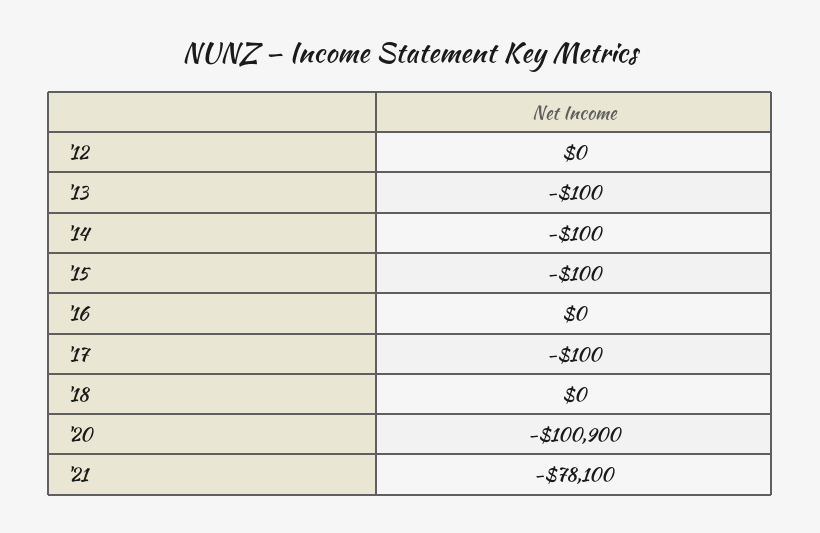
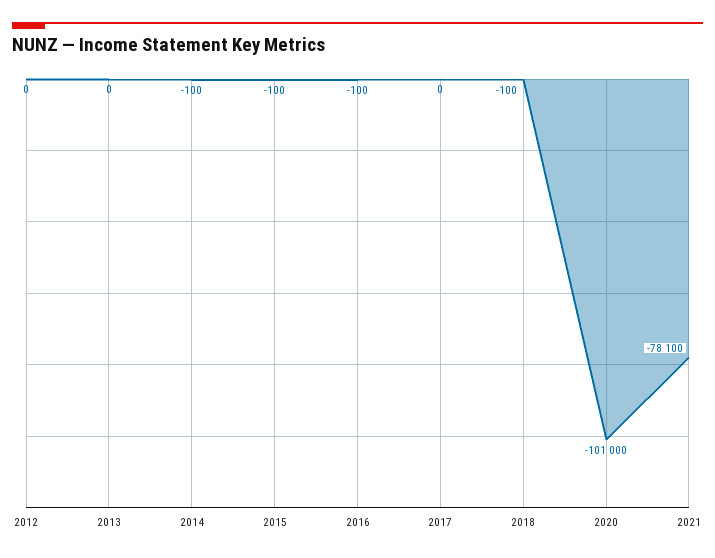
'13: -100 -> 0
'16: 0 -> -100
'17: -100 -> 0
'18: 0 -> -100
'20: -100900 -> -101000

